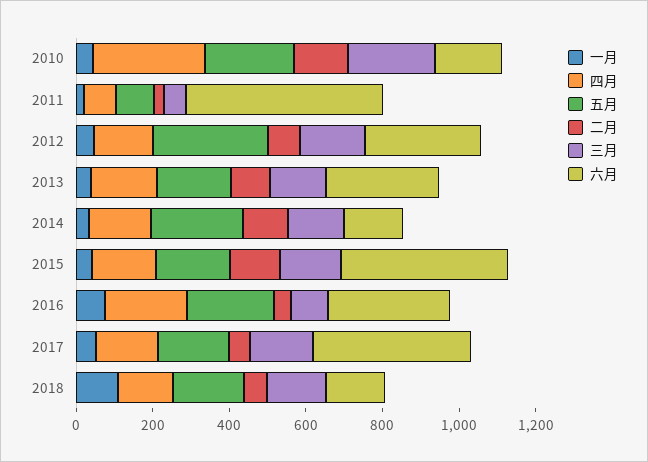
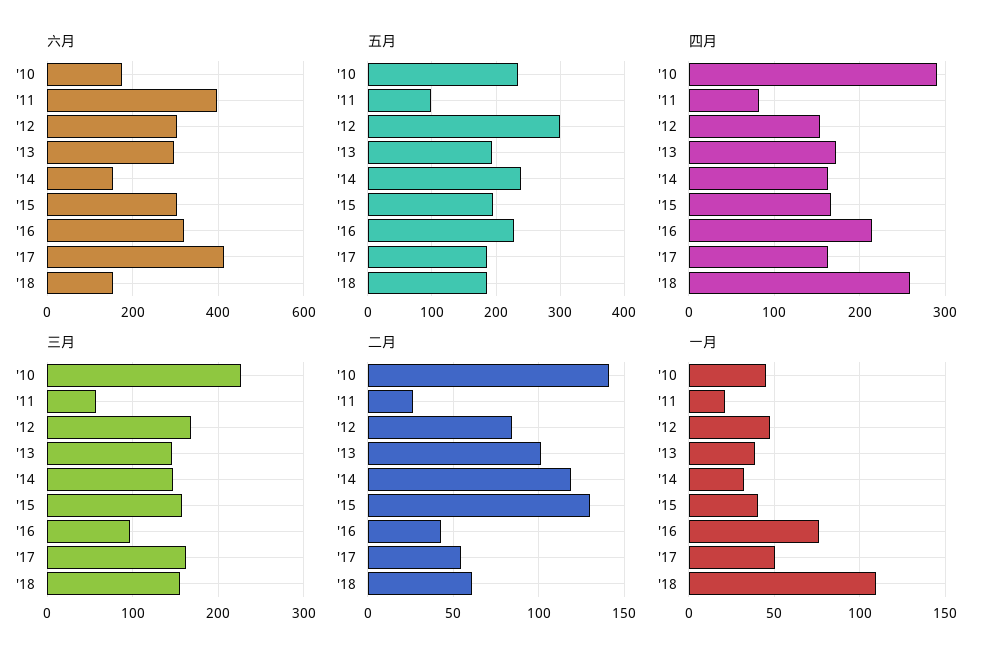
六月, 2011: 500 -> 400
六月, 2015: 450 -> 300
四月, 2018: 150 -> 260

